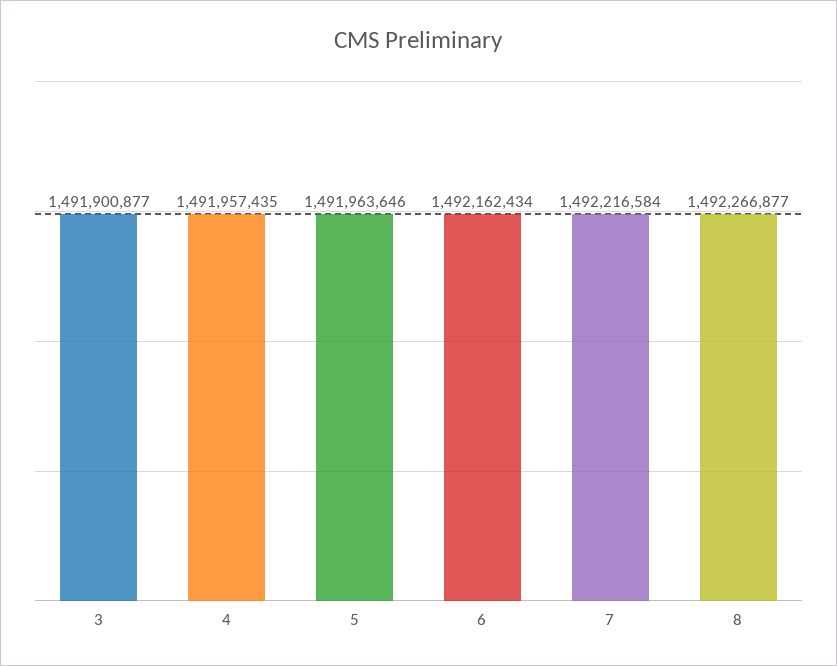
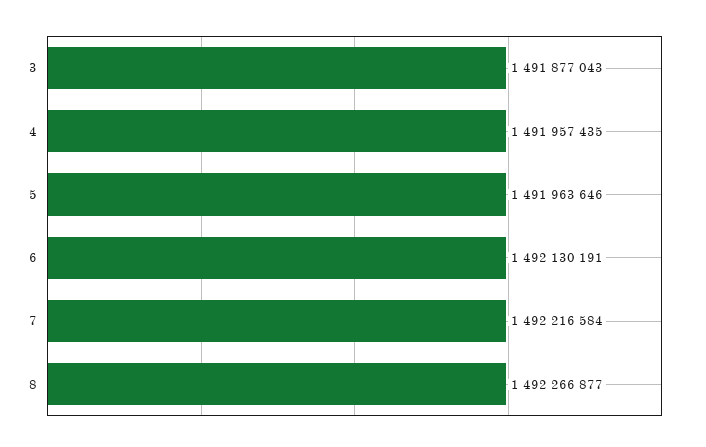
3: 1491900877 -> 1491877043
6: 1492162434 -> 1492130191

